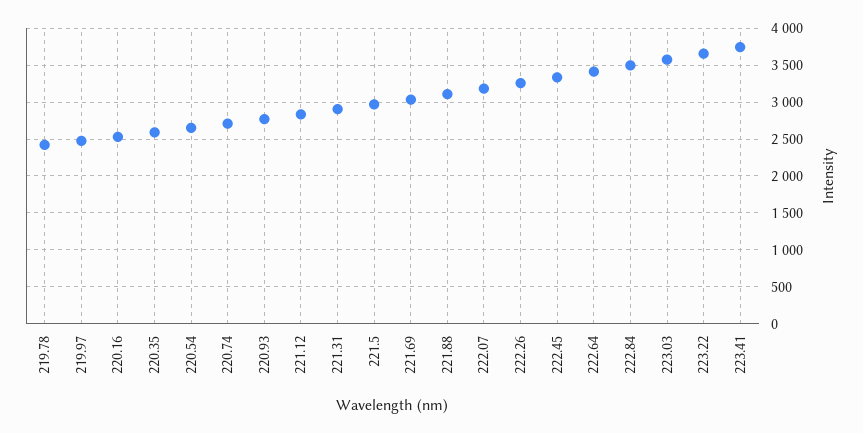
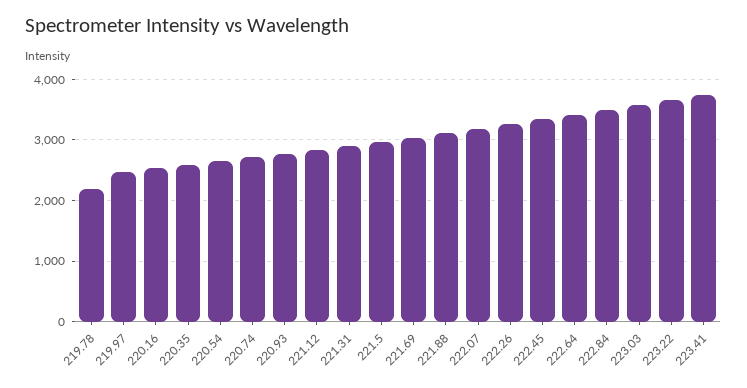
219.78: 2400 -> 2200

